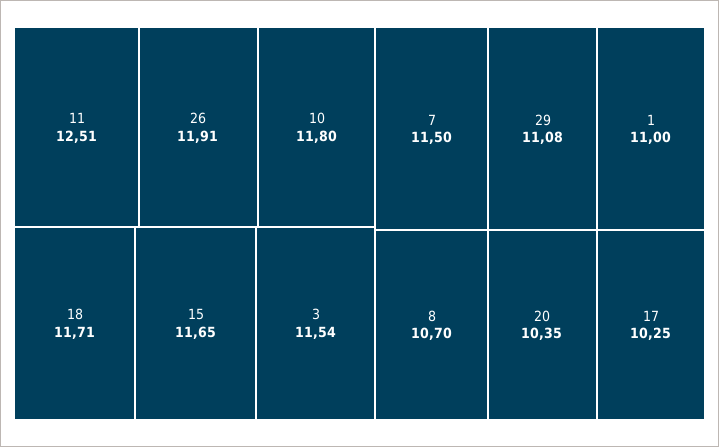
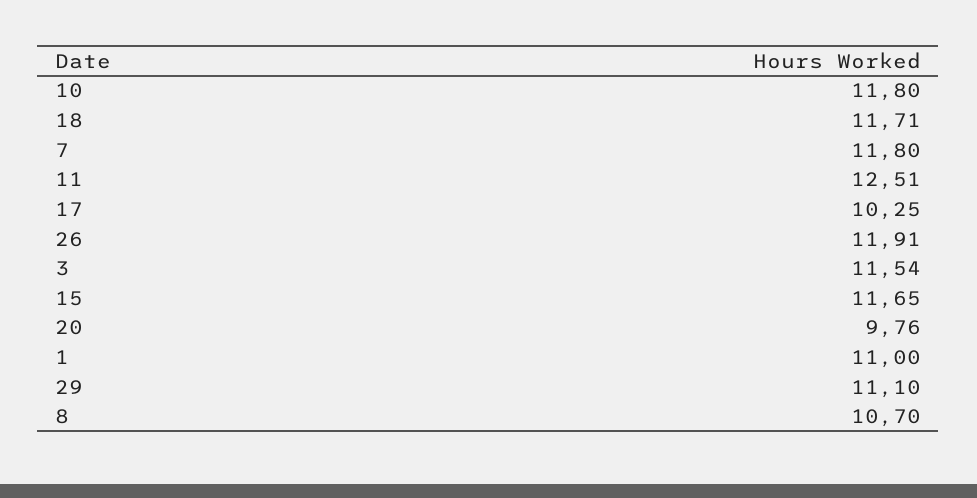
7: 11.5 -> 11.8
29: 11.08 -> 11.1
20: 10.35 -> 9.76

